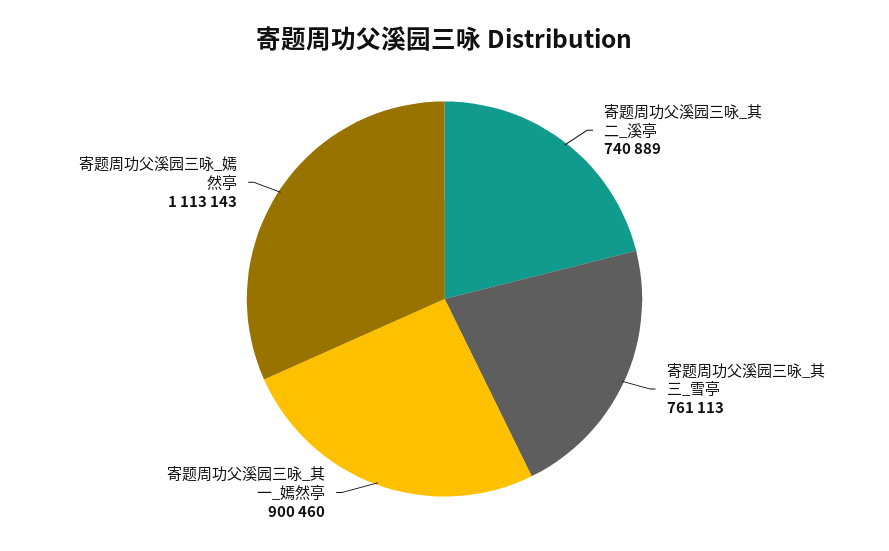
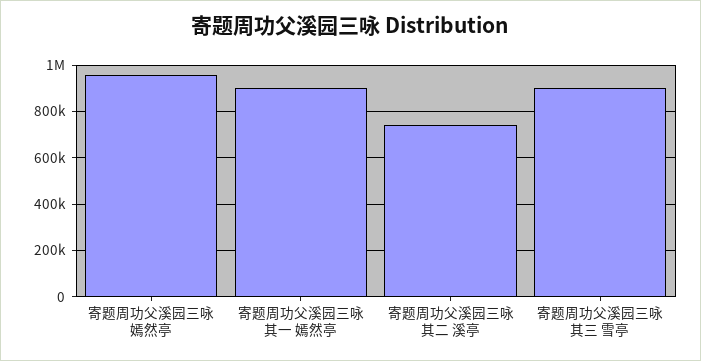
寄题周功父溪园三咏_其三_雪亭: 761113 -> 900000
寄题周功父溪园三咏_嫣然亭: 1113143 -> 950000

